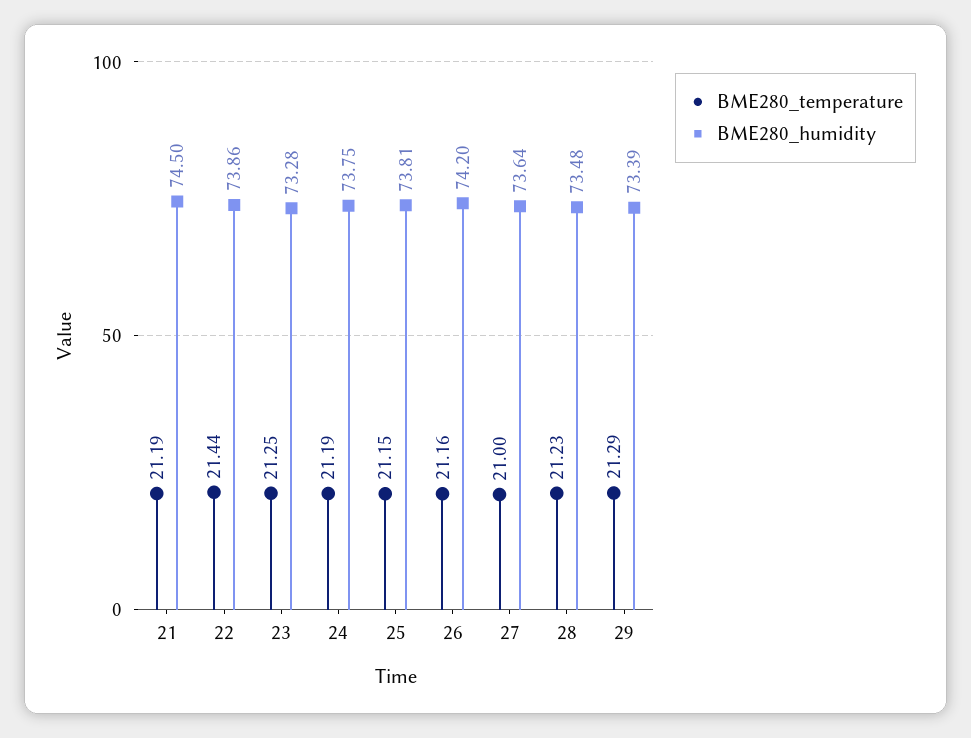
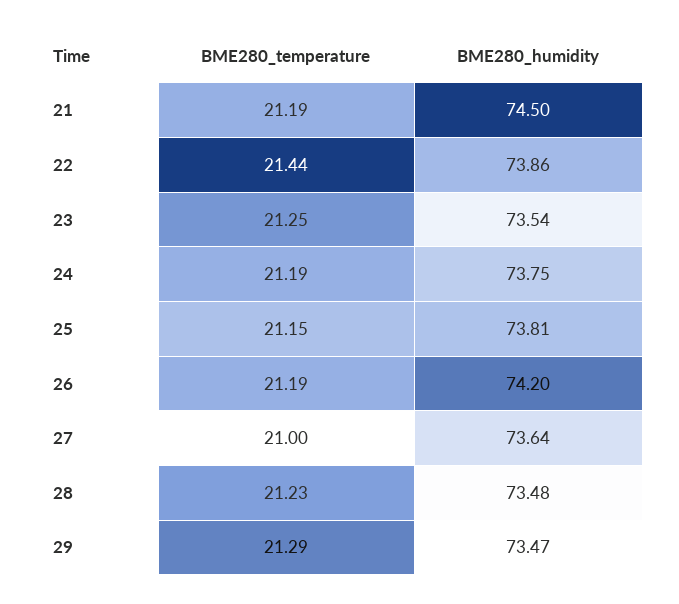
BME280_humidity, 23: 73.28 -> 73.54
BME280_temperature, 26: 21.16 -> 21.19
BME280_humidity, 29: 73.39 -> 73.47

